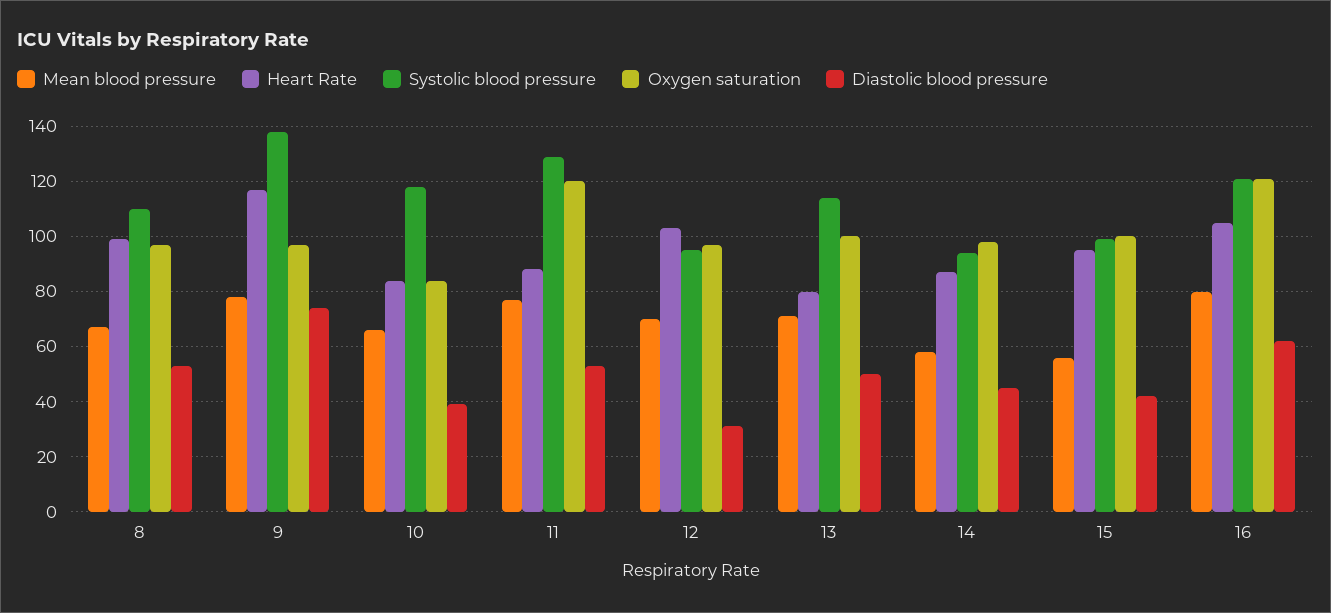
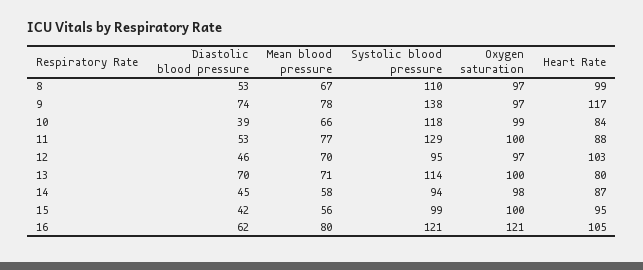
Oxygen saturation, 10: 85 -> 99
Oxygen saturation, 11: 120 -> 100
Diastolic blood pressure, 12: 30 -> 46
Diastolic blood pressure, 13: 50 -> 70

